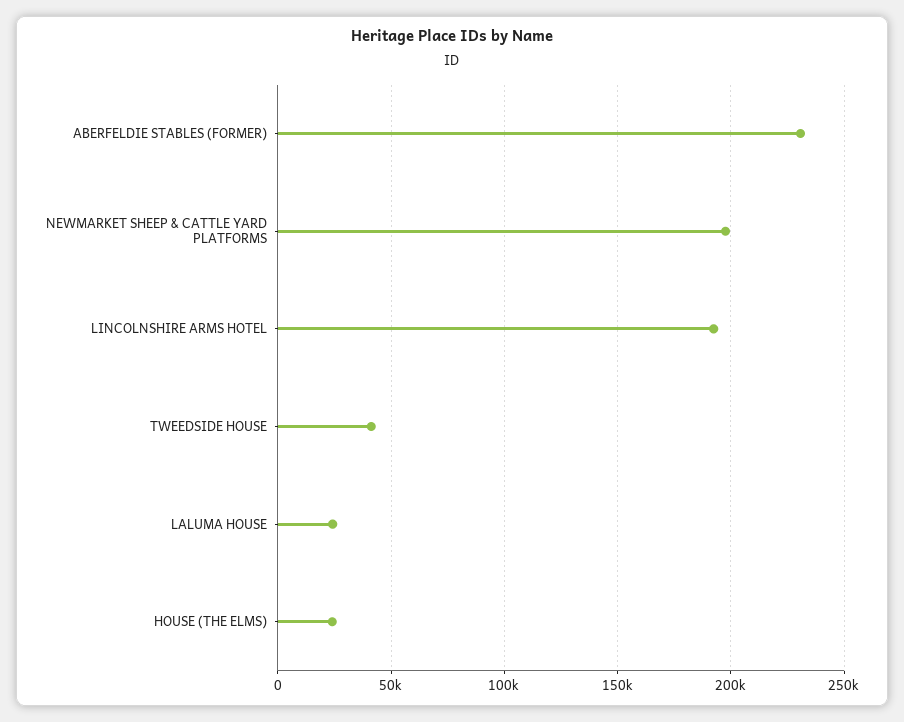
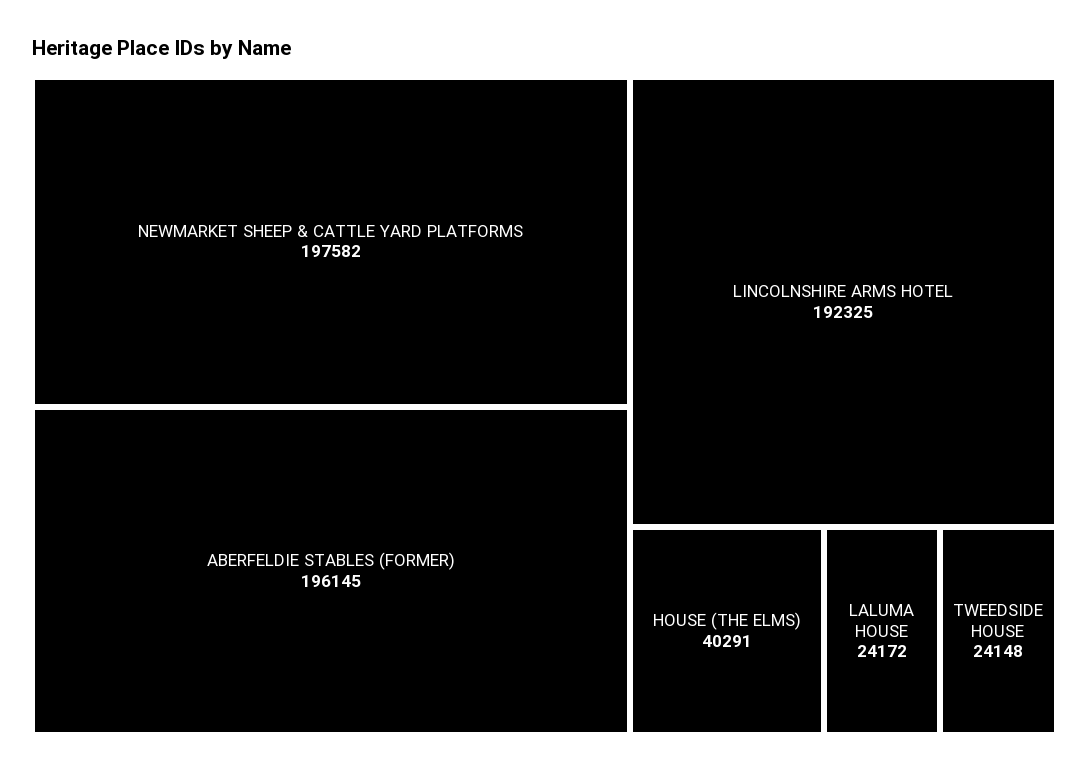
ABERFELDIE STABLES (FORMER): 230000 -> 196145
TWEEDSIDE HOUSE: 40000 -> 24148
HOUSE (THE ELMS): 25000 -> 40291

